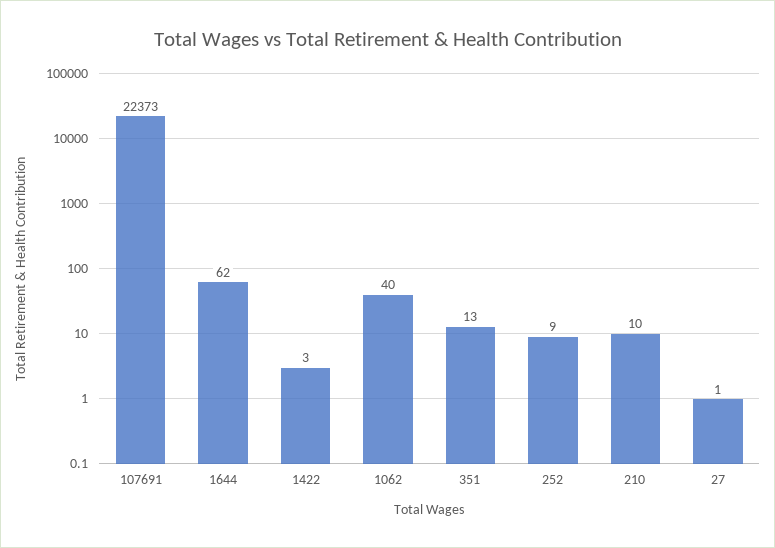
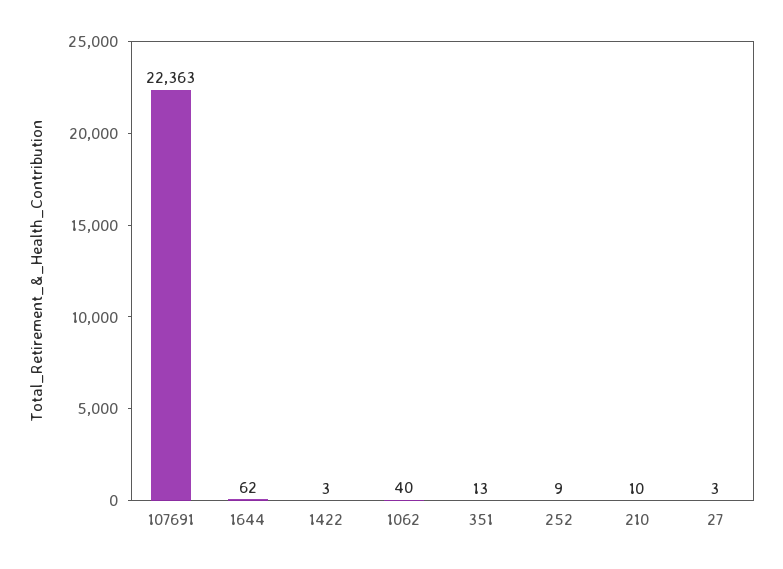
107691: 22373 -> 22363
27: 1 -> 3

